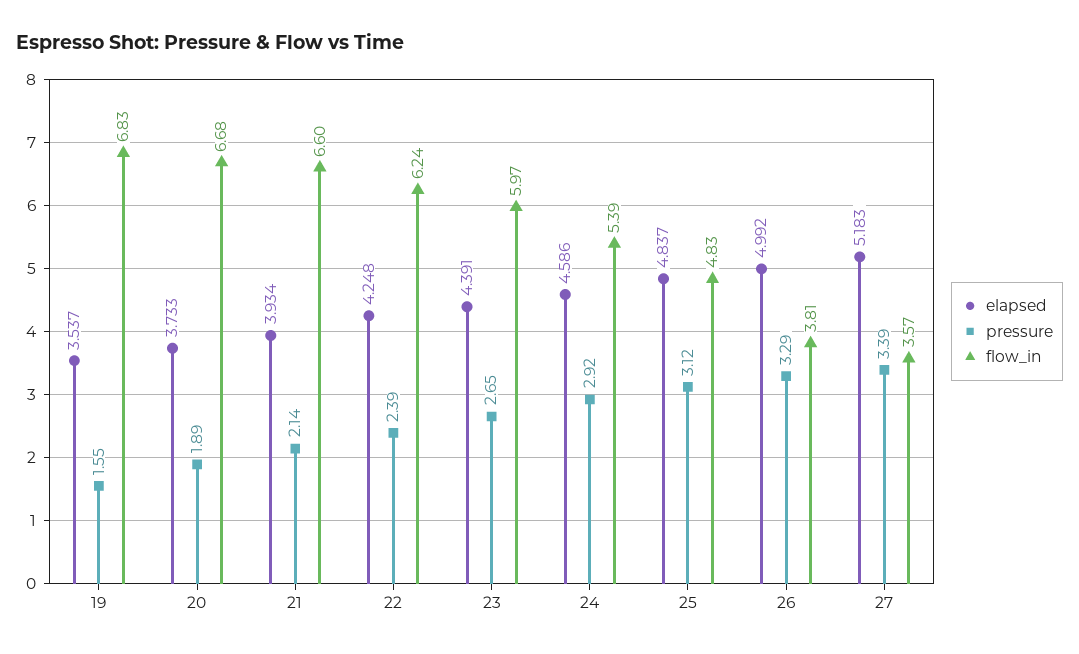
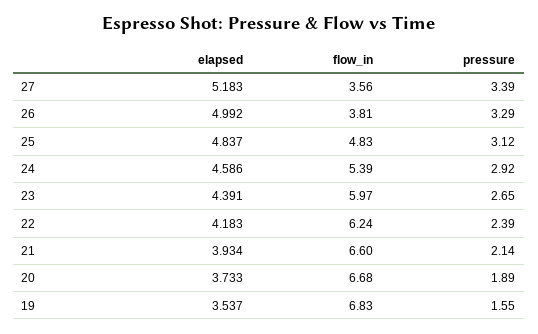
elapsed, 22: 4.248 -> 4.183
flow_in, 27: 3.57 -> 3.56

